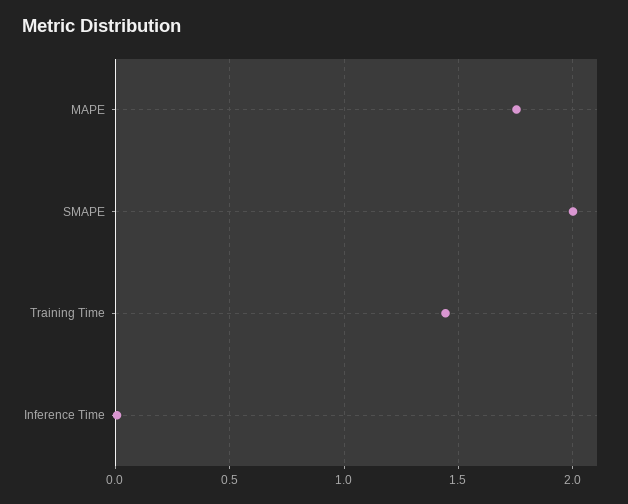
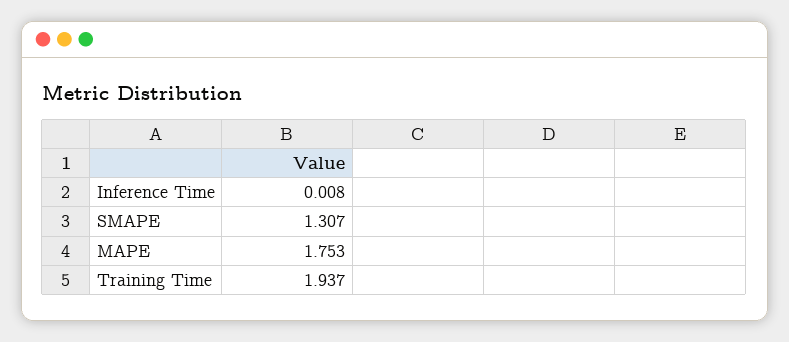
SMAPE: 2 -> 1.307
Training Time: 1.45 -> 1.937

